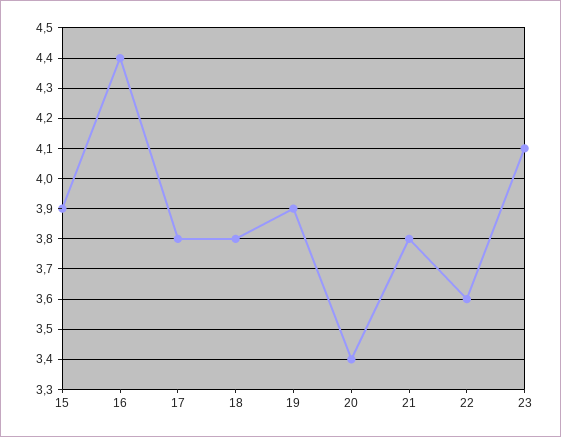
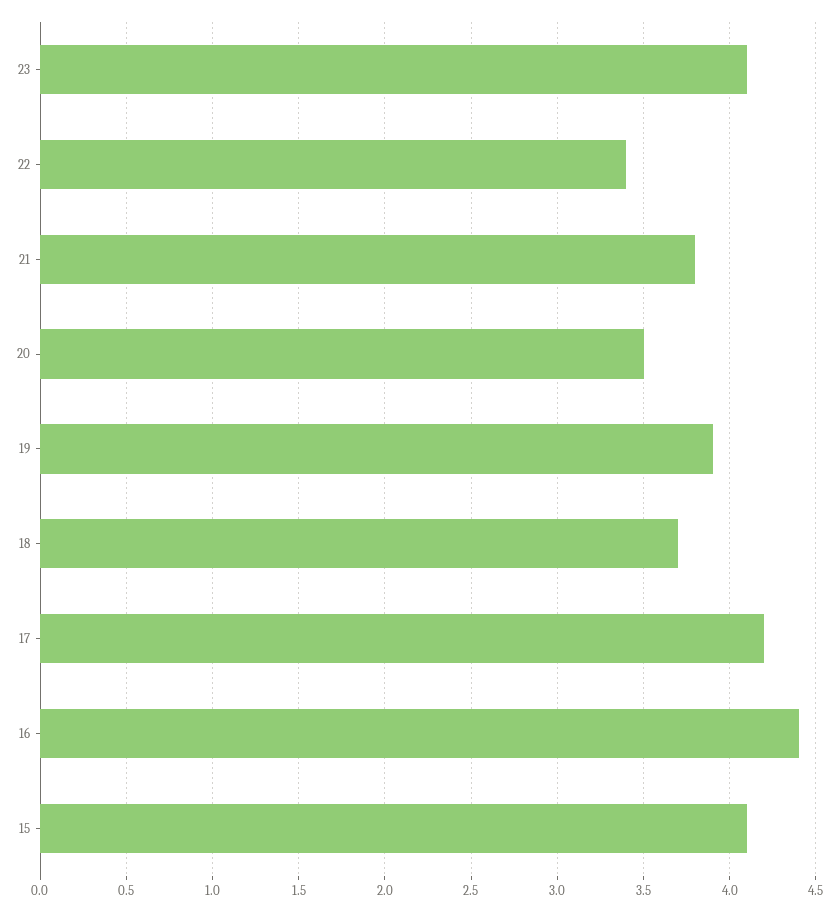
15: 3.9 -> 4.1
17: 3.8 -> 4.2
18: 3.8 -> 3.7
20: 3.4 -> 3.5
22: 3.6 -> 3.4

